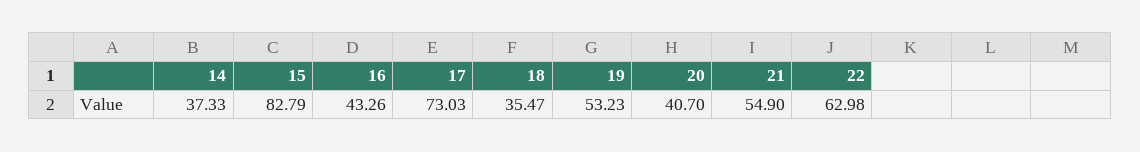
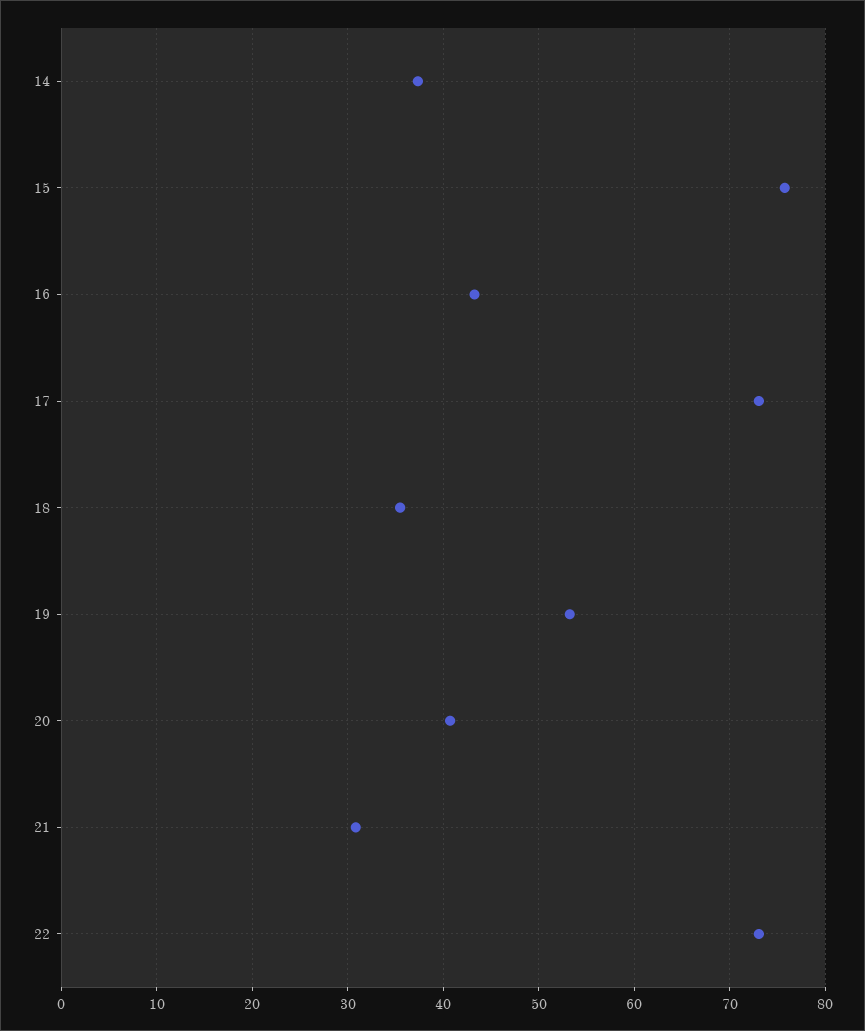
15: 82.79 -> 76
21: 54.9 -> 31
22: 62.98 -> 73

